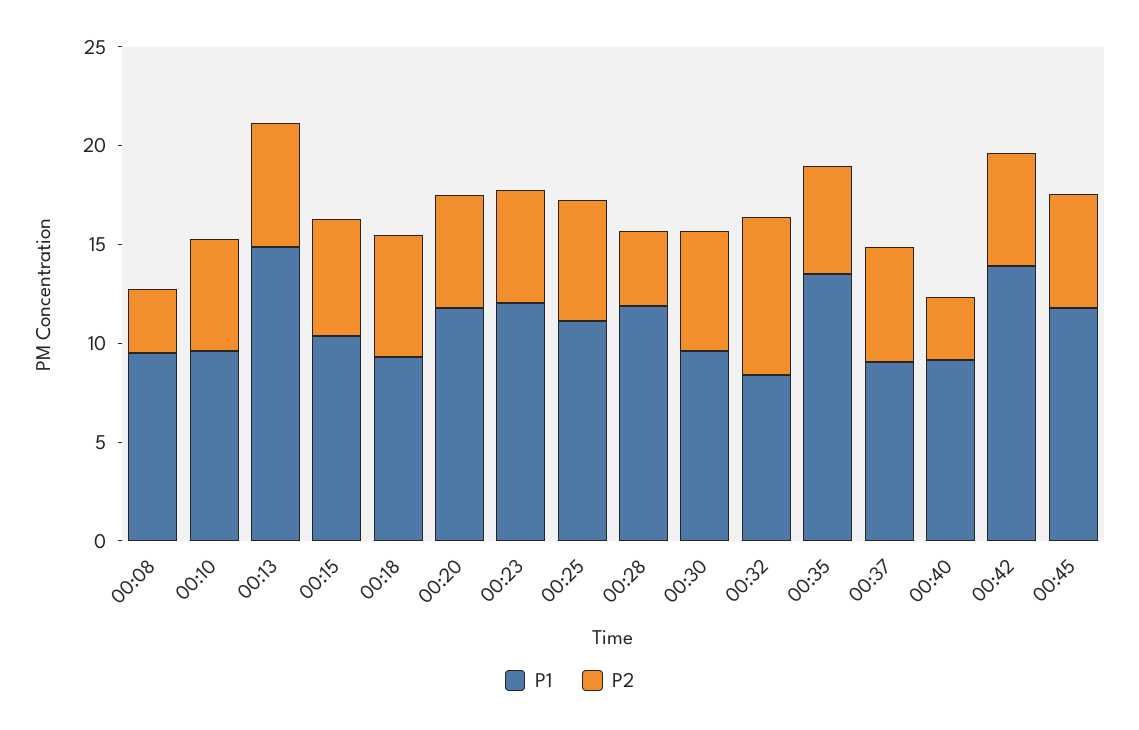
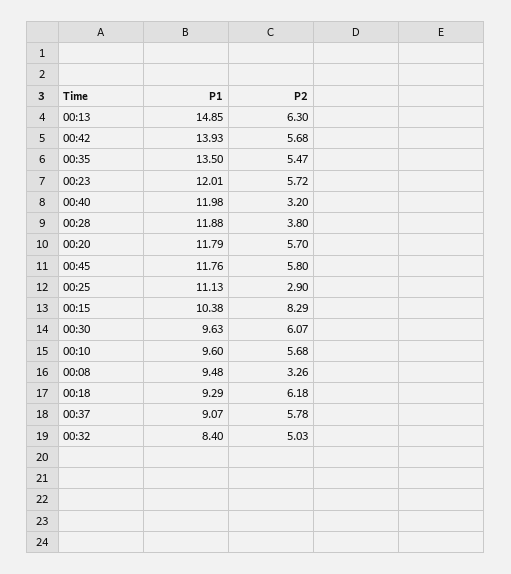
P2, 00:15: 6 -> 8.29
P2, 00:25: 6 -> 2.9
P2, 00:32: 8 -> 5.03
P1, 00:40: 9 -> 11.98

